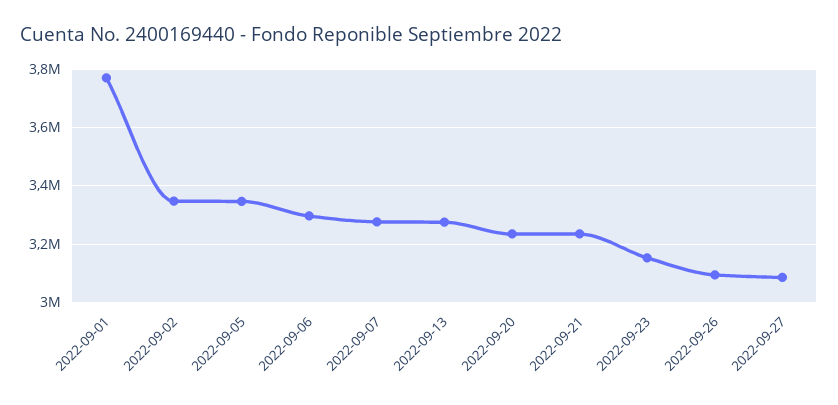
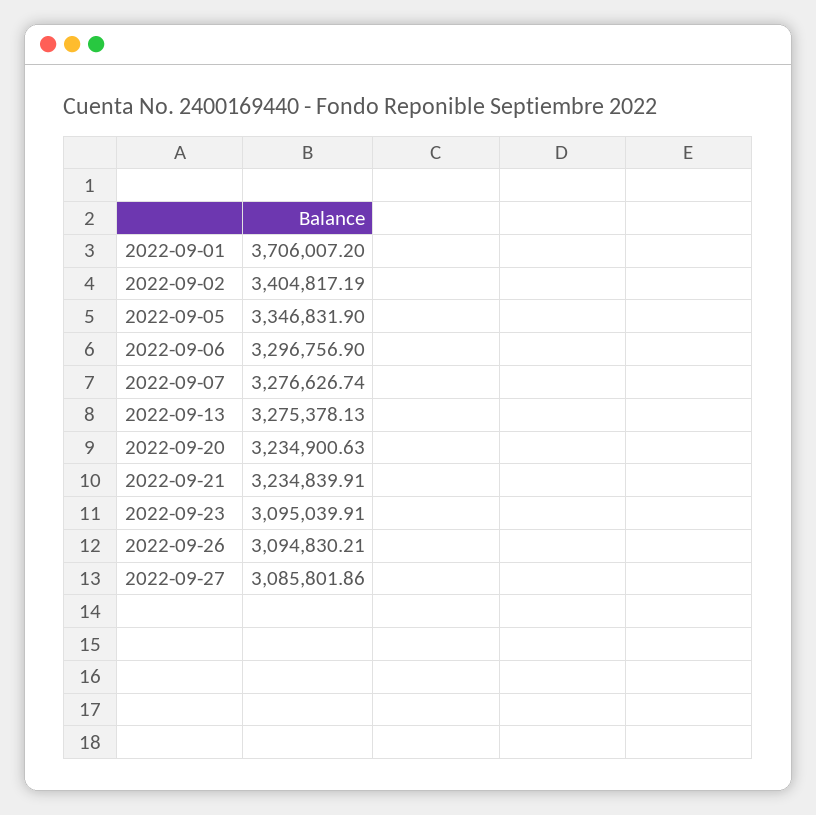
2022-09-01: 3775000 -> 3706007.2
2022-09-02: 3350000 -> 3404817.19
2022-09-23: 3150000 -> 3095039.91

